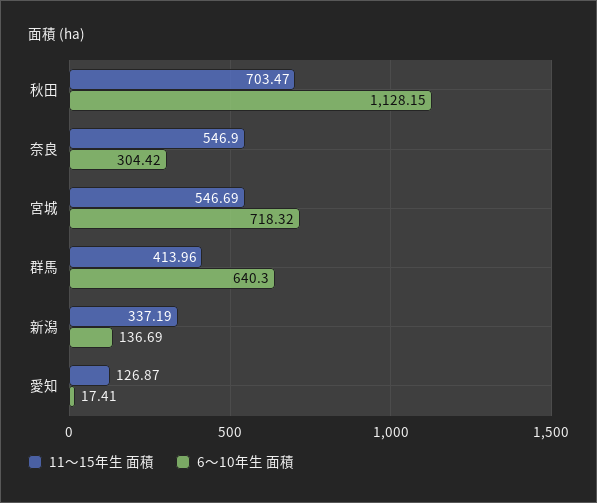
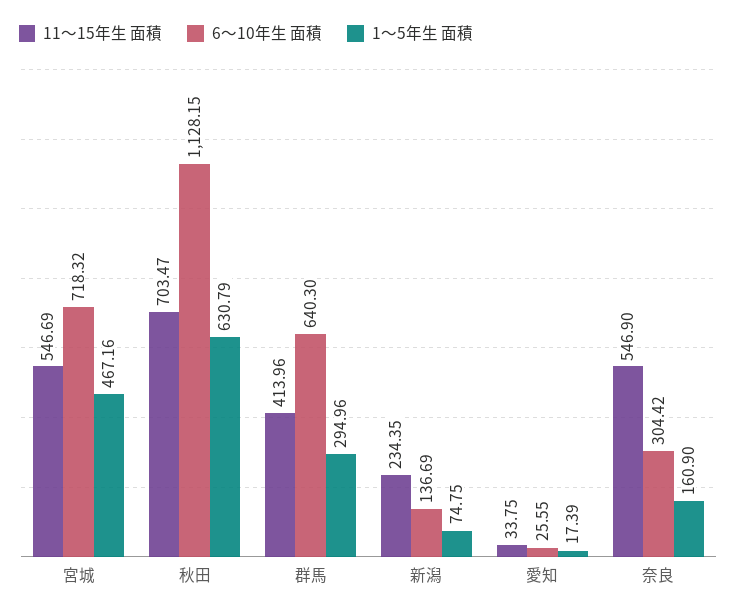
11～15年生 面積, 新潟: 337.19 -> 234.35
11～15年生 面積, 愛知: 126.87 -> 33.75
6～10年生 面積, 愛知: 17.41 -> 25.55
1～5年生 面積, 宮城: none -> 467.16
1～5年生 面積, 秋田: none -> 630.79
1～5年生 面積, 群馬: none -> 294.96
1～5年生 面積, 新潟: none -> 74.75
1～5年生 面積, 愛知: none -> 17.39
1～5年生 面積, 奈良: none -> 160.9

